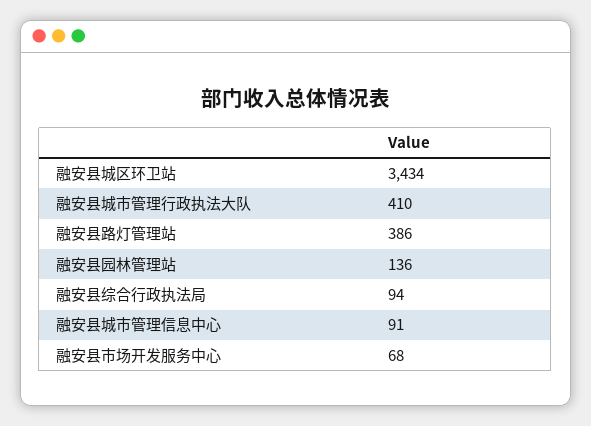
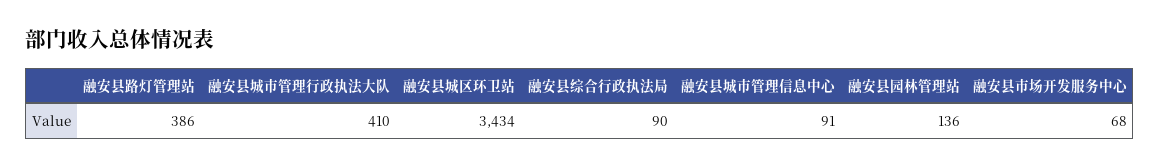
融安县综合行政执法局: 94 -> 90

